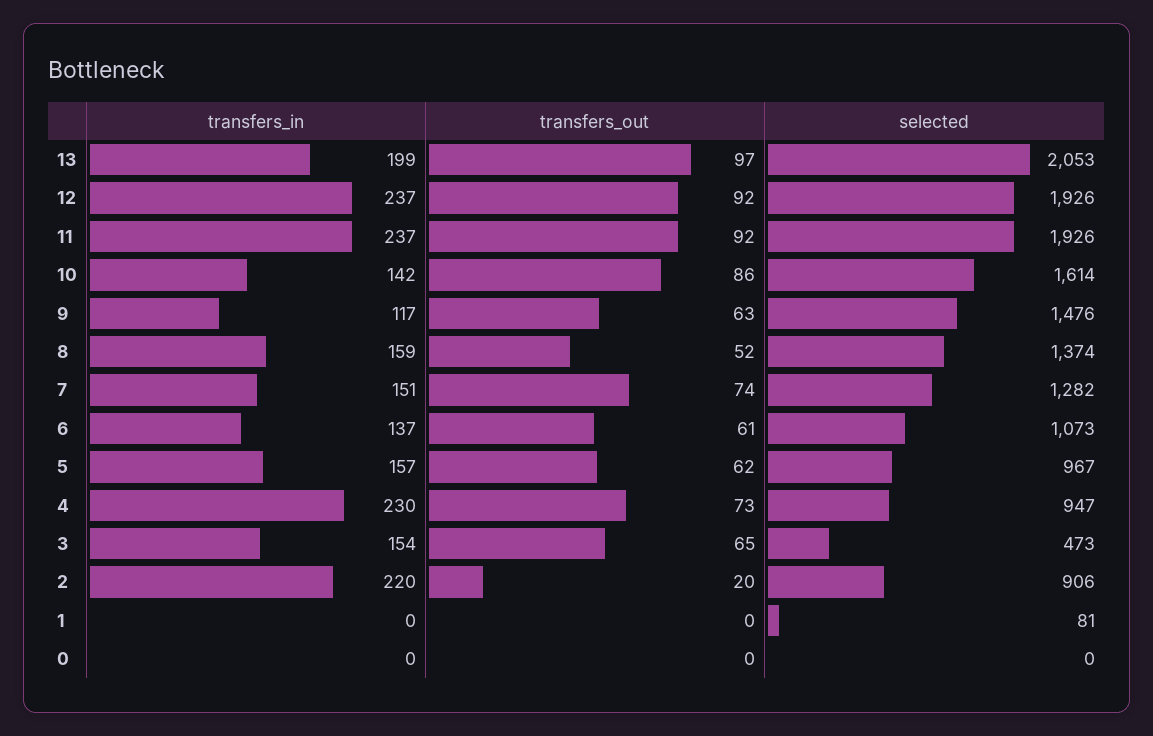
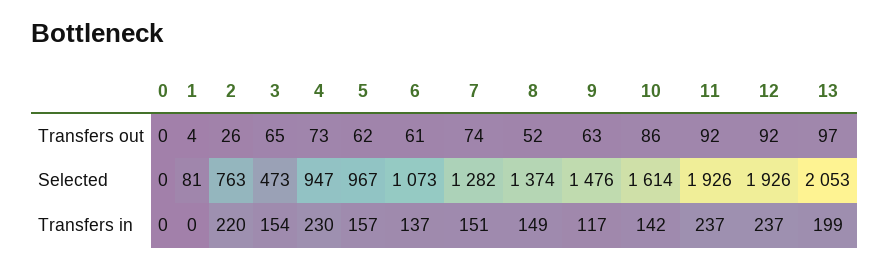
transfers_in, 8: 159 -> 149
transfers_out, 2: 20 -> 26
selected, 2: 906 -> 763
transfers_out, 1: 0 -> 4

